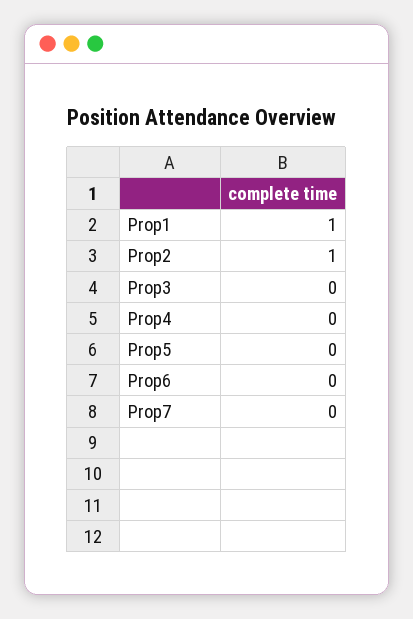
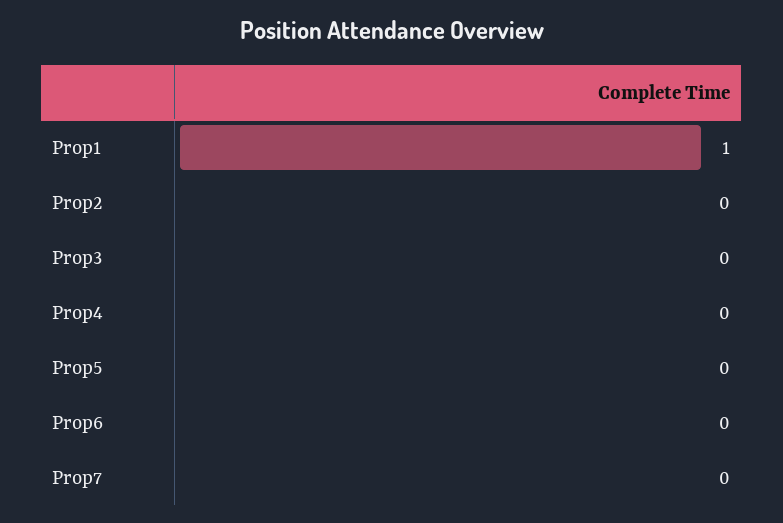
Prop2: 1 -> 0

